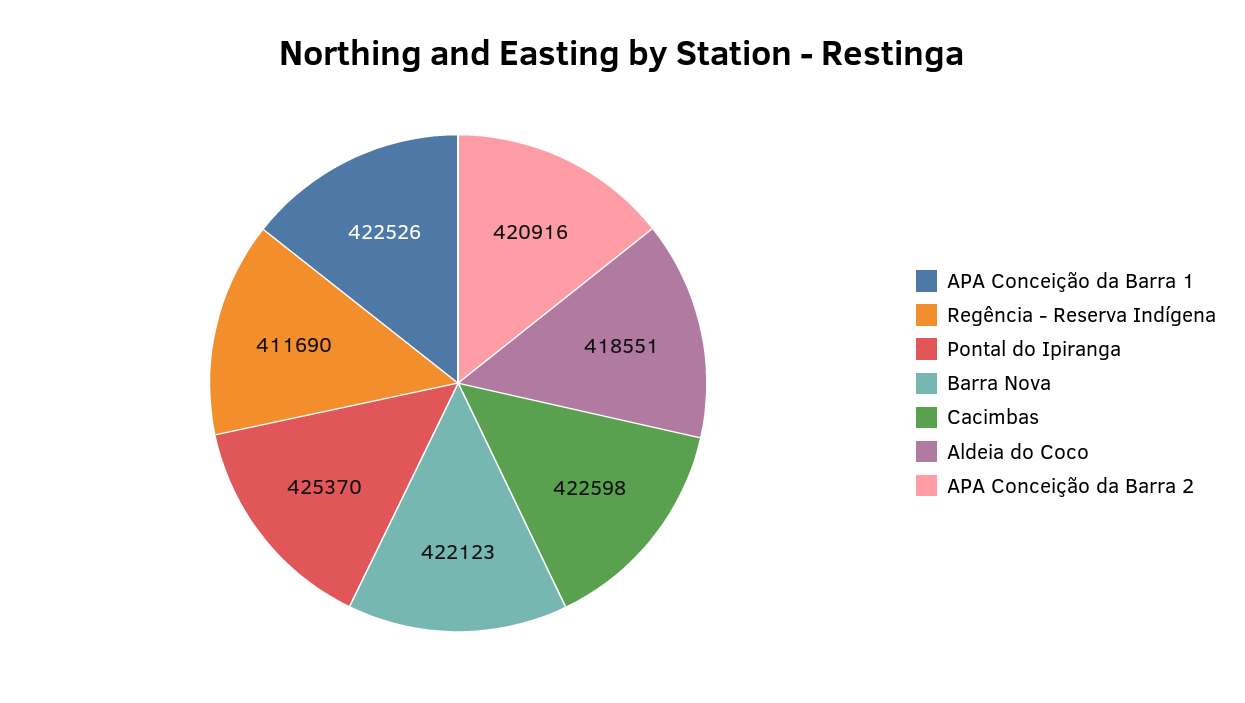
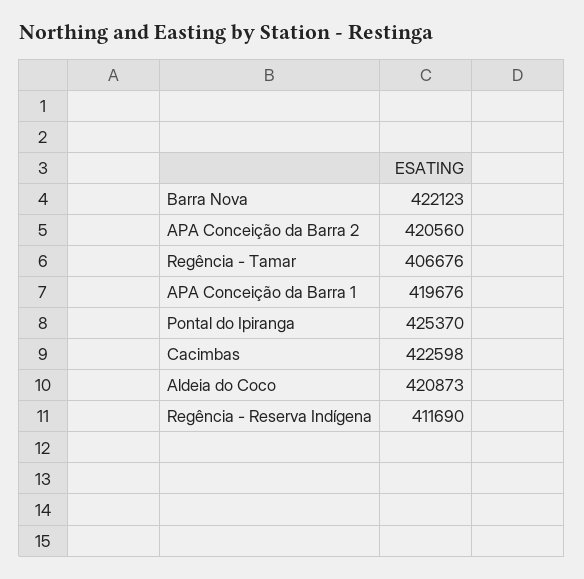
APA Conceição da Barra 1: 422526 -> 419676
Aldeia do Coco: 418551 -> 420873
APA Conceição da Barra 2: 420916 -> 420560
Regência - Tamar: none -> 406676

